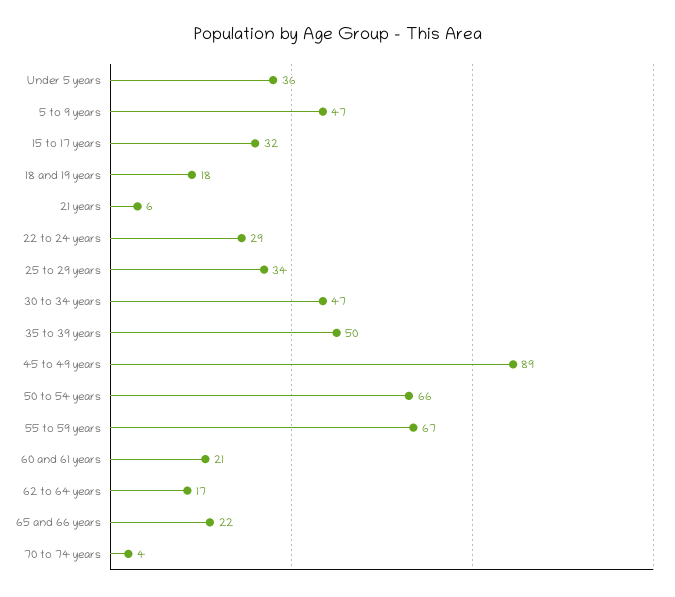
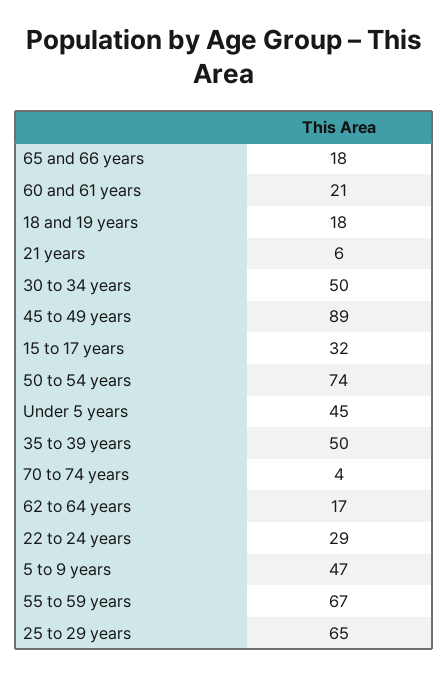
Under 5 years: 36 -> 45
25 to 29 years: 34 -> 65
30 to 34 years: 47 -> 50
50 to 54 years: 66 -> 74
65 and 66 years: 22 -> 18

